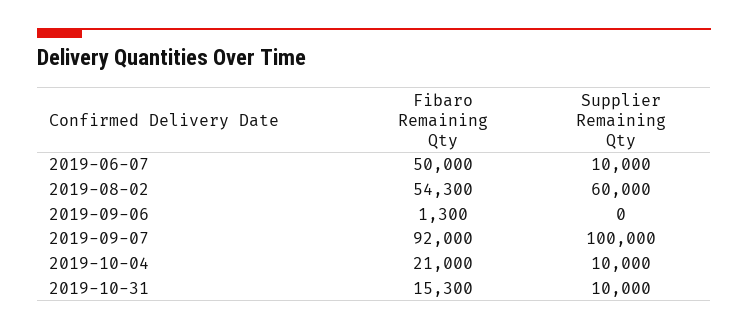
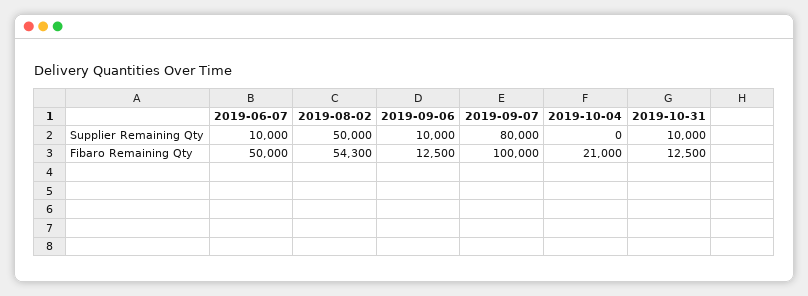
Supplier Remaining Qty, 2019-08-02: 60000 -> 50000
Fibaro Remaining Qty, 2019-09-06: 1300 -> 12500
Supplier Remaining Qty, 2019-09-06: 0 -> 10000
Fibaro Remaining Qty, 2019-09-07: 92000 -> 100000
Supplier Remaining Qty, 2019-09-07: 100000 -> 80000
Supplier Remaining Qty, 2019-10-04: 10000 -> 0
Fibaro Remaining Qty, 2019-10-31: 15300 -> 12500

